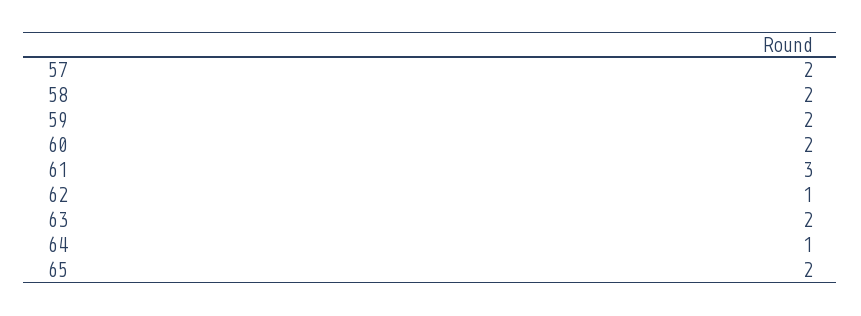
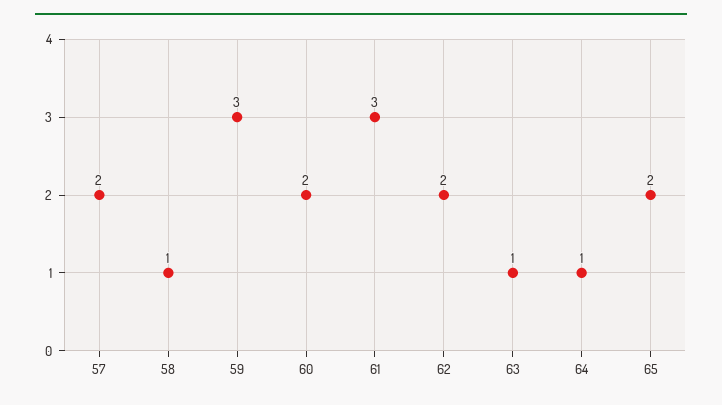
58: 2 -> 1
59: 2 -> 3
62: 1 -> 2
63: 2 -> 1

